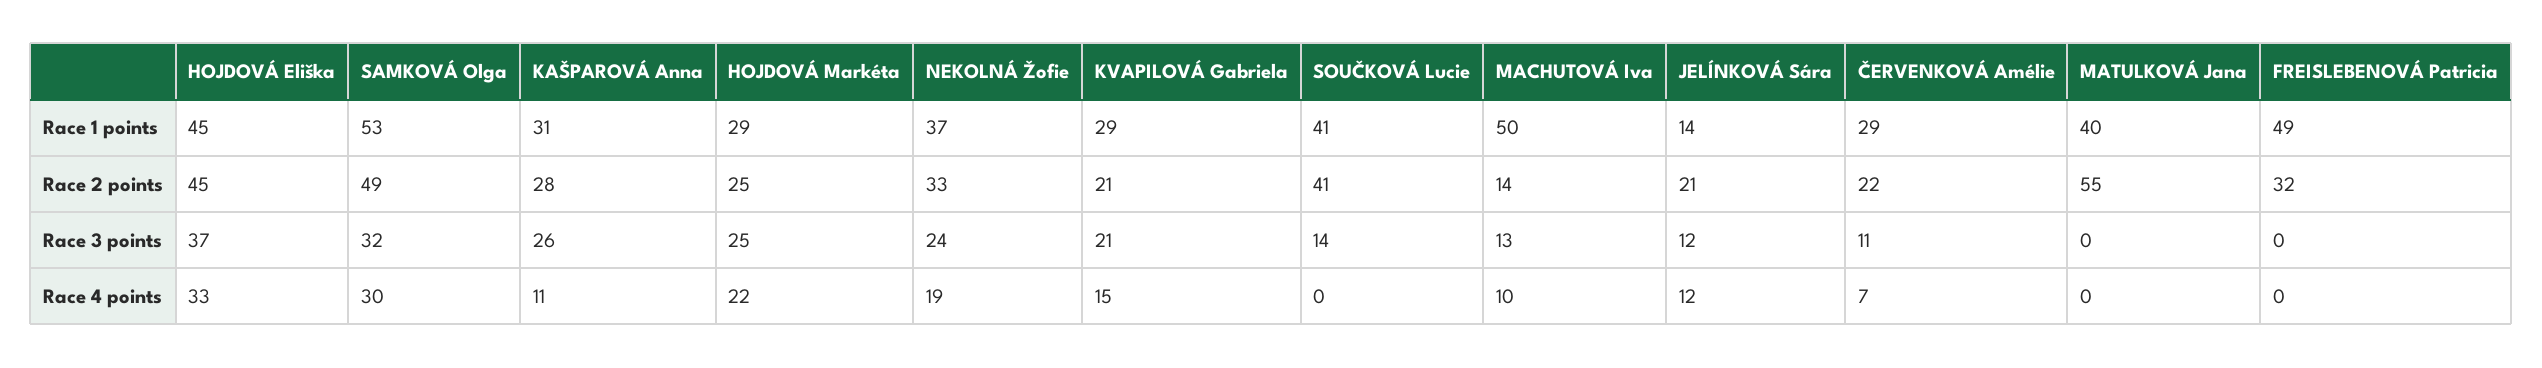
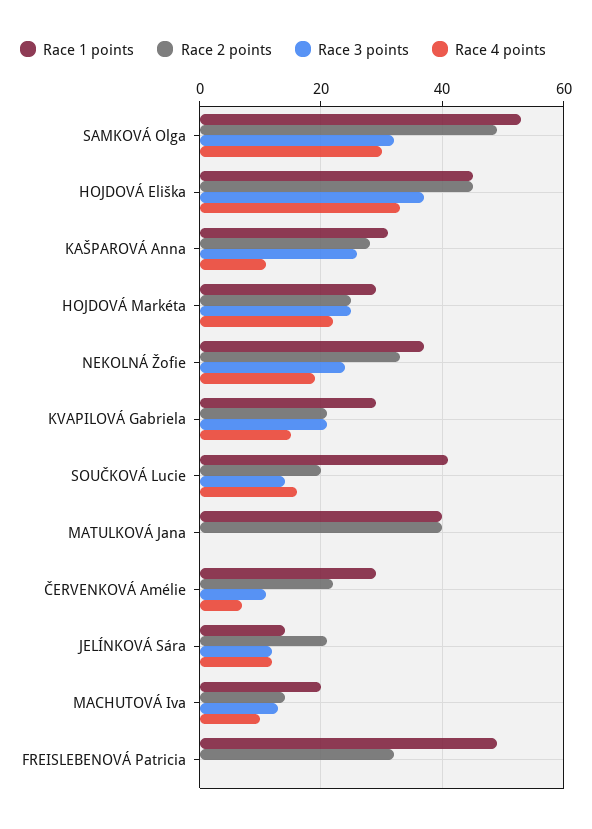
Race 1 points, MACHUTOVÁ Iva: 50 -> 20
Race 2 points, SOUČKOVÁ Lucie: 41 -> 20
Race 2 points, MATULKOVÁ Jana: 55 -> 40
Race 4 points, SOUČKOVÁ Lucie: 0 -> 15

